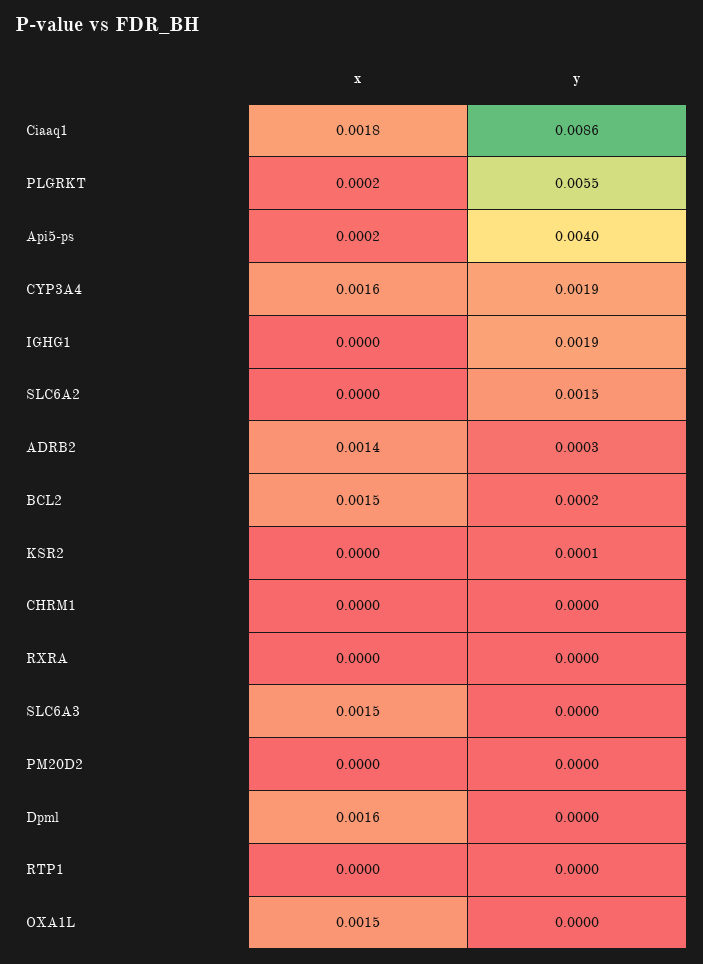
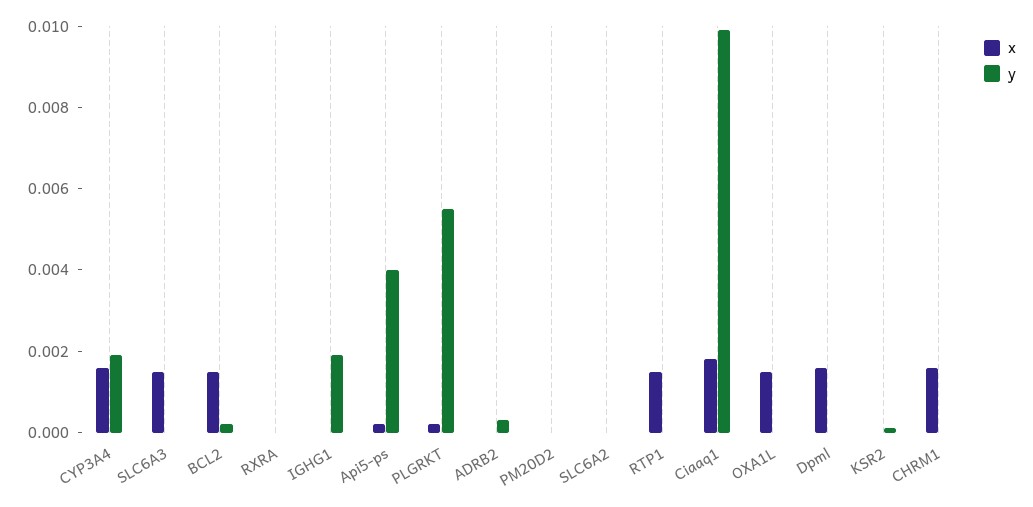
y, Ciaaq1: 0.0086 -> 0.01
y, SLC6A2: 0.0015 -> 0
x, ADRB2: 0.0014 -> 0
x, CHRM1: 0 -> 0.0015
x, RTP1: 0 -> 0.0015

